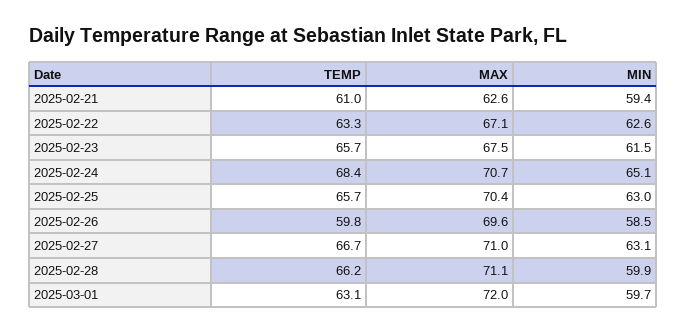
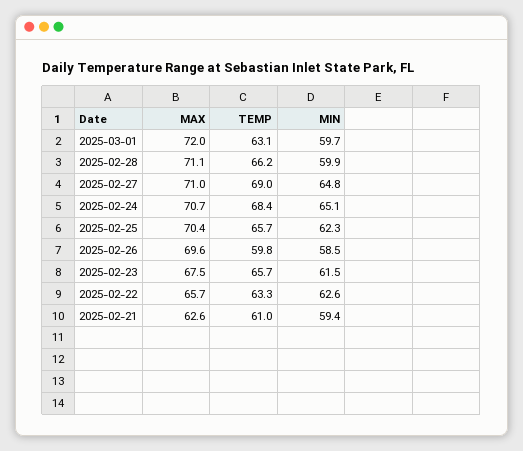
MAX, 2025-02-22: 67.1 -> 65.7
MIN, 2025-02-25: 63 -> 62.3
TEMP, 2025-02-27: 66.7 -> 69
MIN, 2025-02-27: 63.1 -> 64.8

